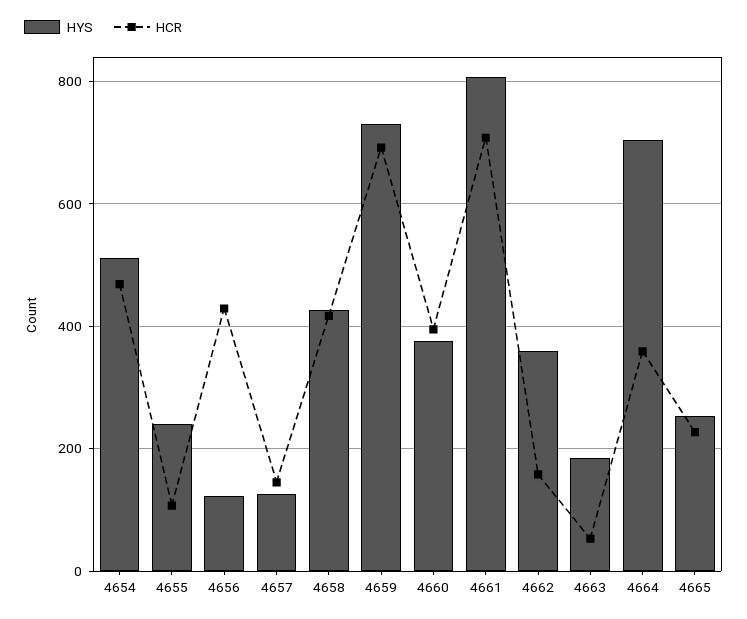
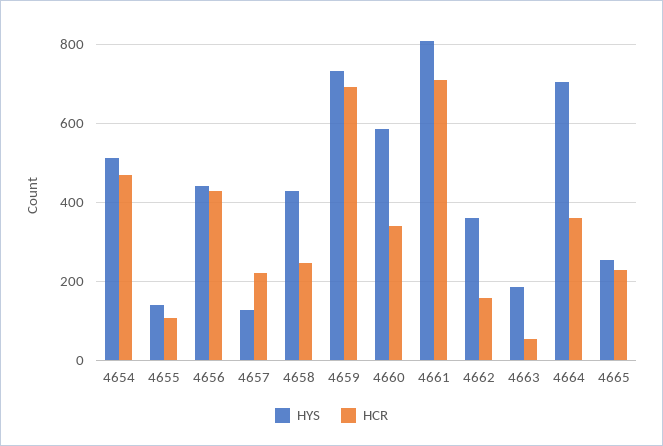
HYS, 4655: 240 -> 140
HYS, 4656: 120 -> 440
HCR, 4657: 140 -> 220
HCR, 4658: 420 -> 240
HYS, 4660: 380 -> 580
HCR, 4660: 400 -> 340

